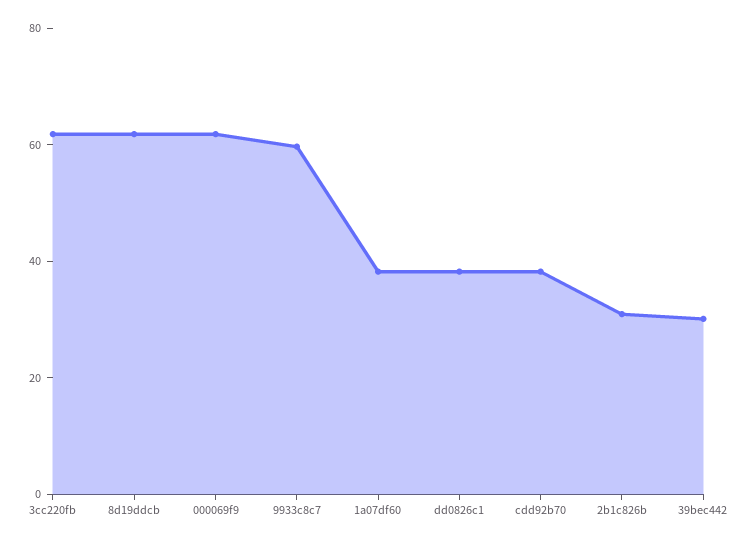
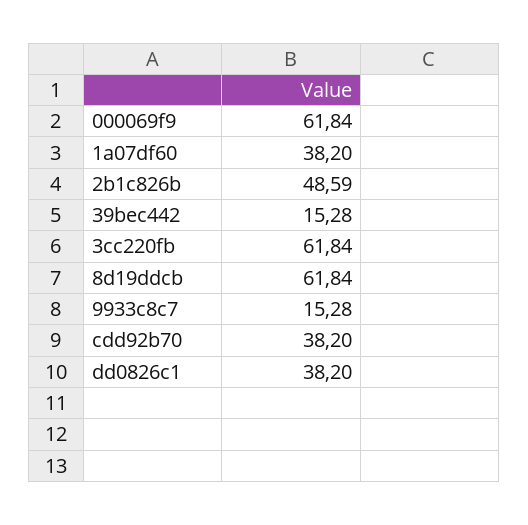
9933c8c7: 60 -> 15.28
2b1c826b: 30 -> 48.59
39bec442: 30 -> 15.28

